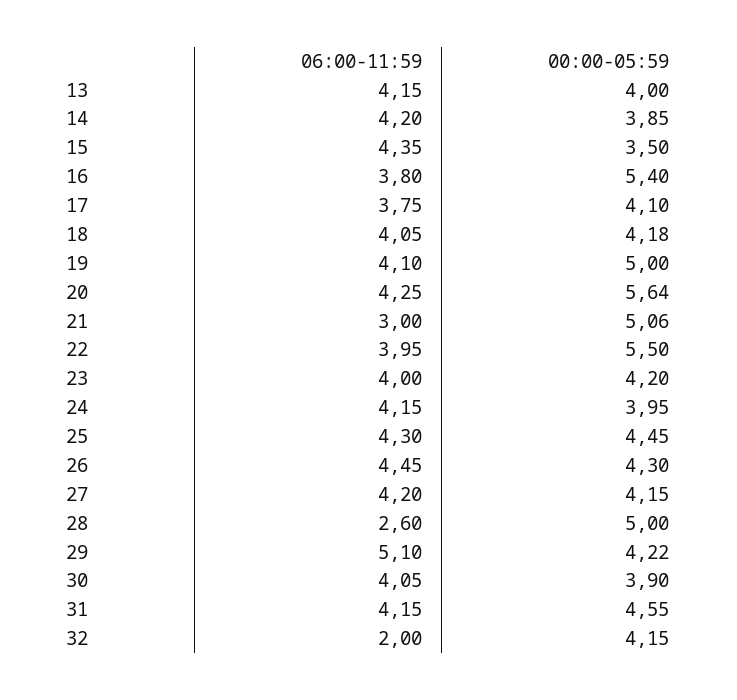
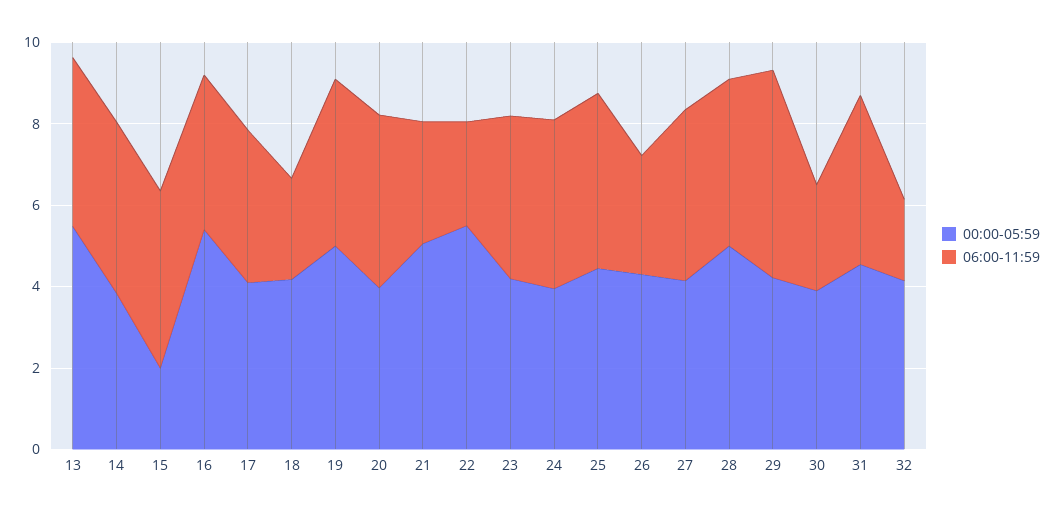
00:00-05:59, 13: 4 -> 5.5
00:00-05:59, 15: 3.5 -> 2
06:00-11:59, 18: 4.05 -> 2.5
00:00-05:59, 20: 5.64 -> 4
06:00-11:59, 22: 3.95 -> 2.5
06:00-11:59, 26: 4.45 -> 3
06:00-11:59, 28: 2.6 -> 4
06:00-11:59, 30: 4.05 -> 2.5

